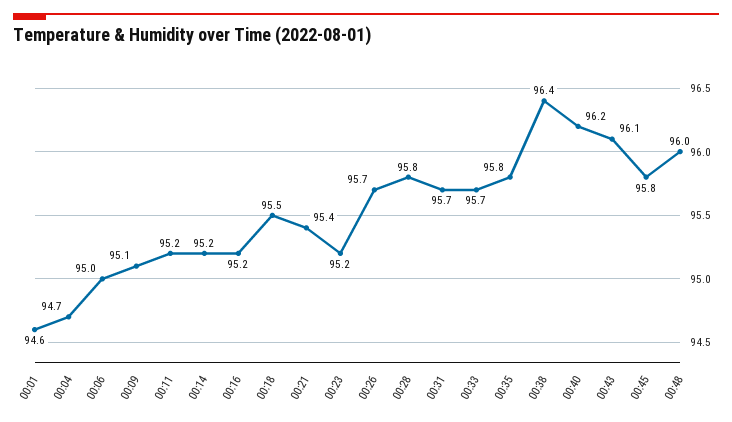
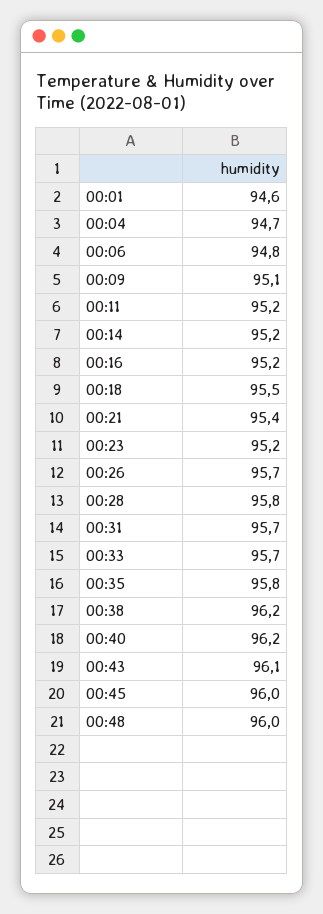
00:06: 95 -> 94.8
00:38: 96.4 -> 96.2
00:45: 95.8 -> 96

